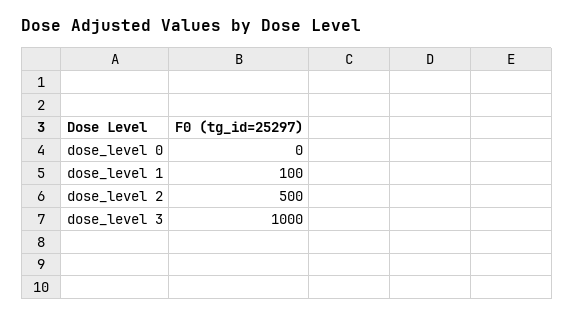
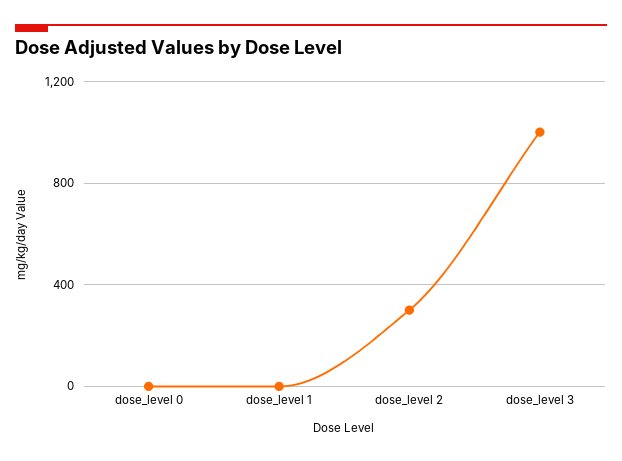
dose_level 1: 100 -> 0
dose_level 2: 500 -> 300

